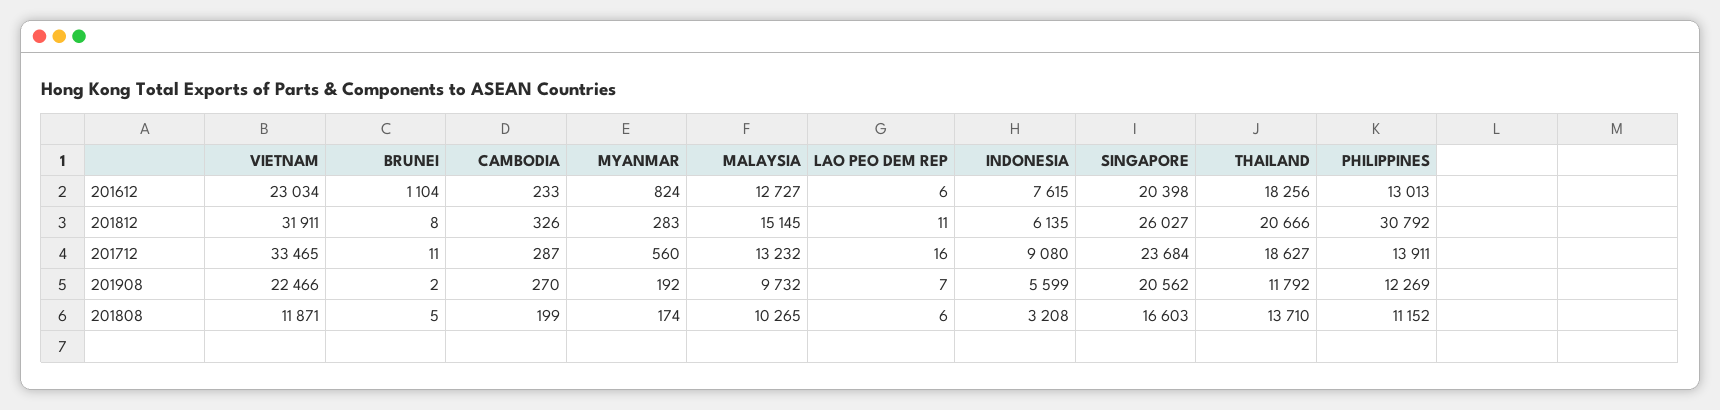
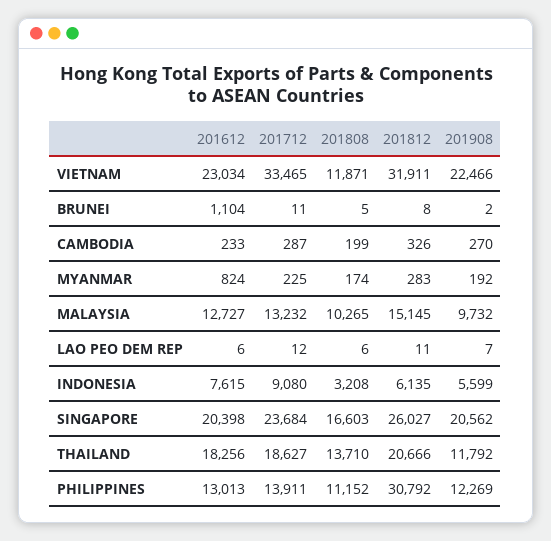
MYANMAR, 201712: 560 -> 225
LAO PEO DEM REP, 201712: 16 -> 12

